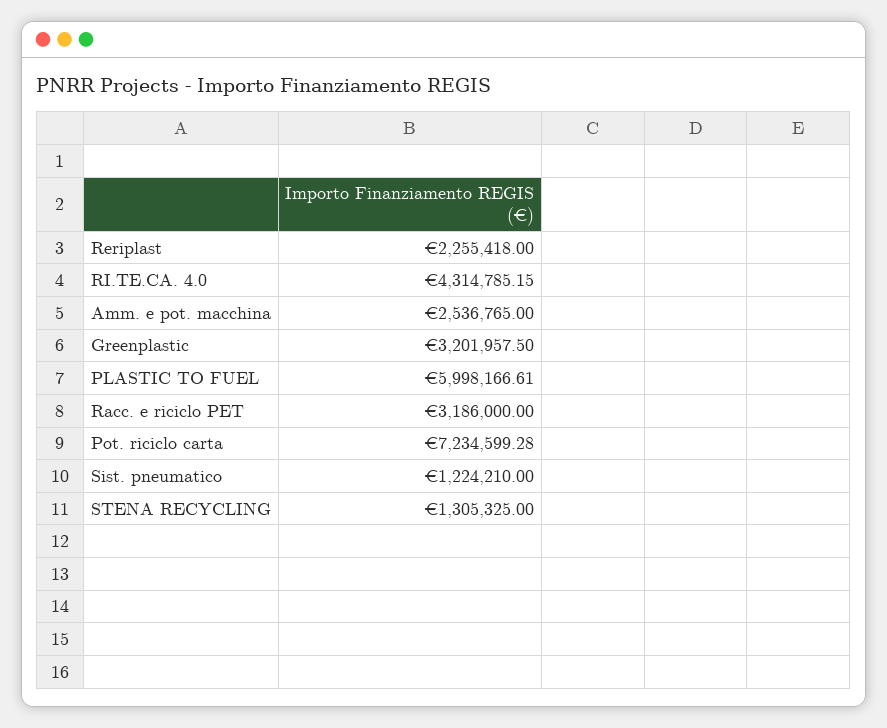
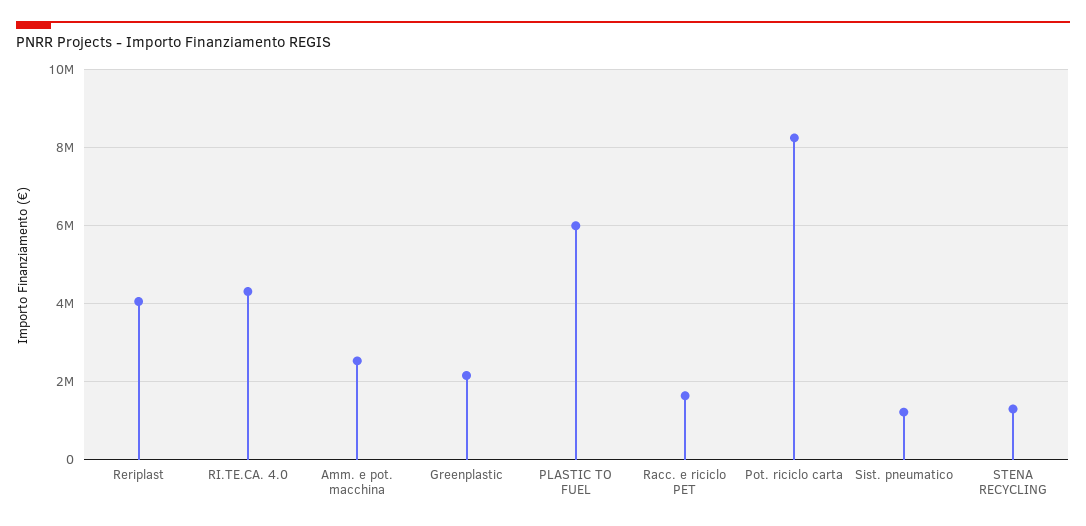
Reriplast: 2255418 -> 4000000
Greenplastic: 3201957.5 -> 2200000
Racc. e riciclo PET: 3186000 -> 1600000
Pot. riciclo carta: 7234599.28 -> 8200000

